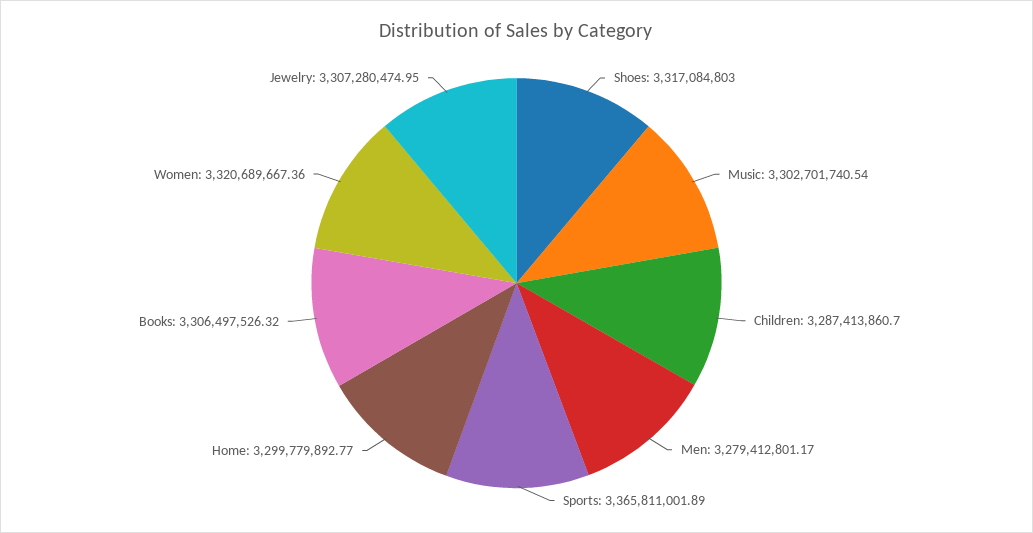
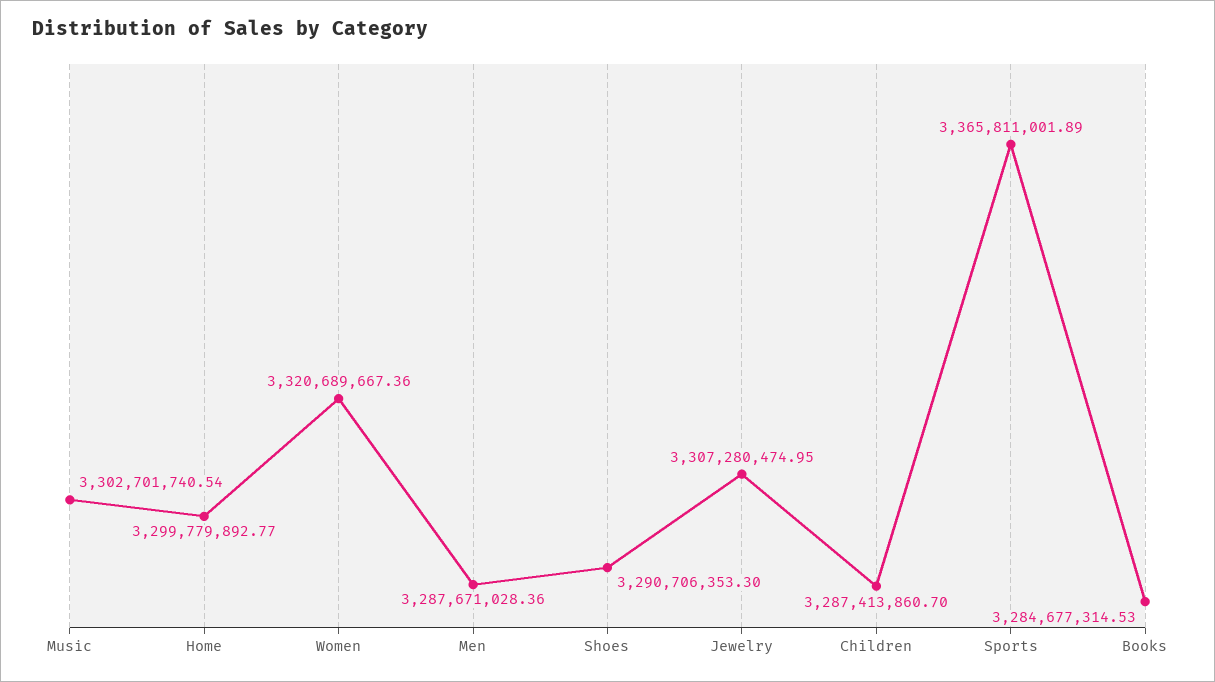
Shoes: 3317084803 -> 3290706353.3
Men: 3279412801.17 -> 3287671028.36
Books: 3306497526.32 -> 3284677314.53

